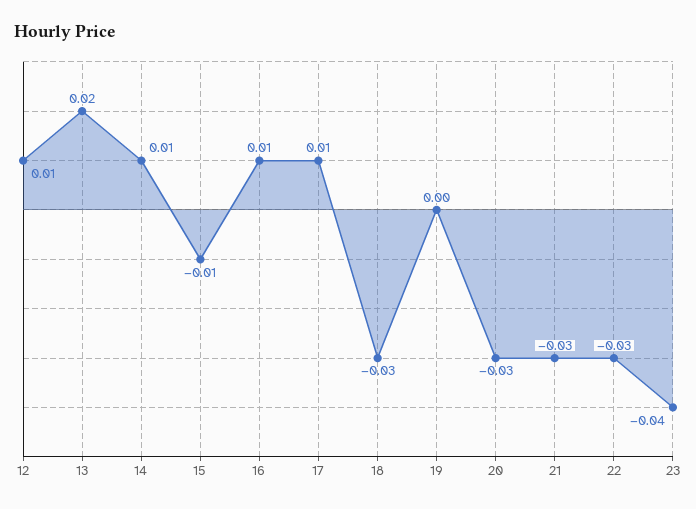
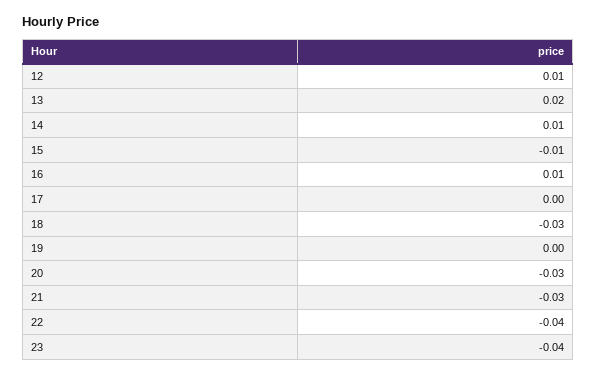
17: 0.01 -> 0
22: -0.03 -> -0.04

